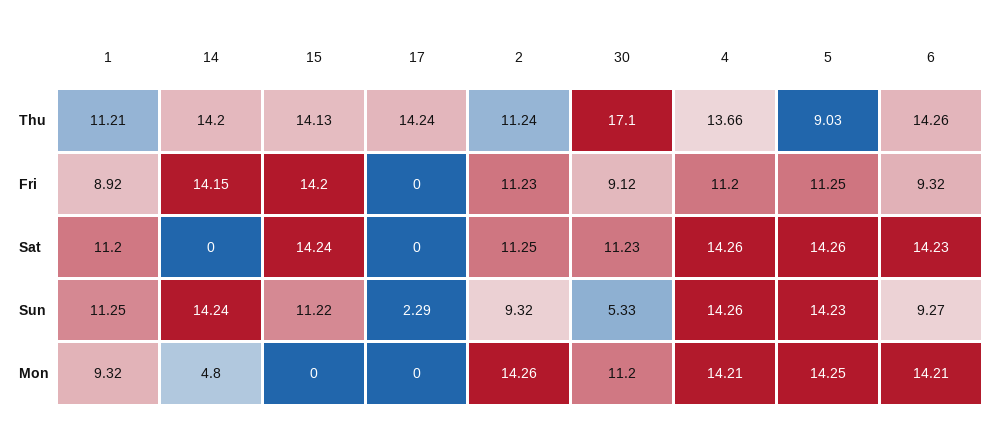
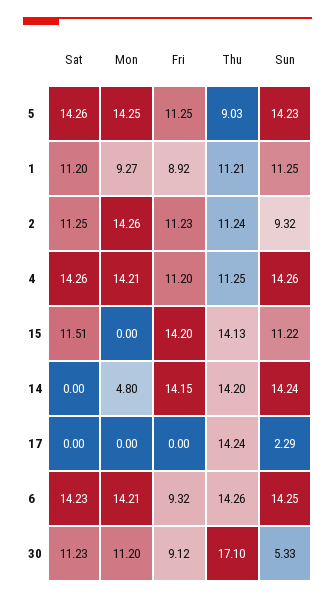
4, Thu: 13.66 -> 11.25
15, Sat: 14.24 -> 11.51
6, Sun: 9.27 -> 14.25
1, Mon: 9.32 -> 9.27

